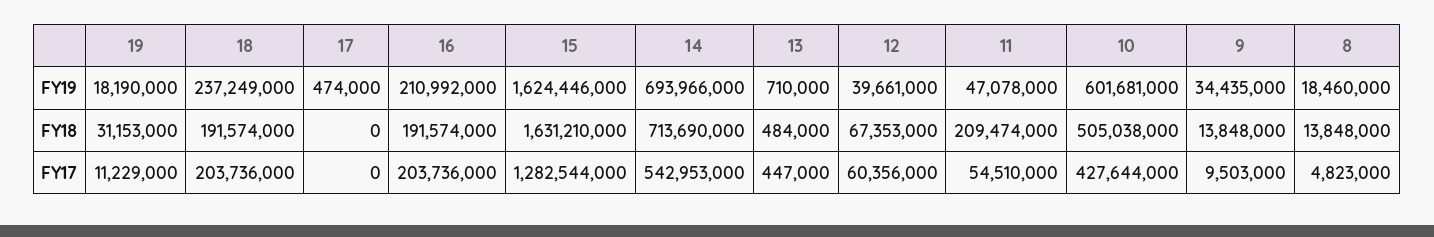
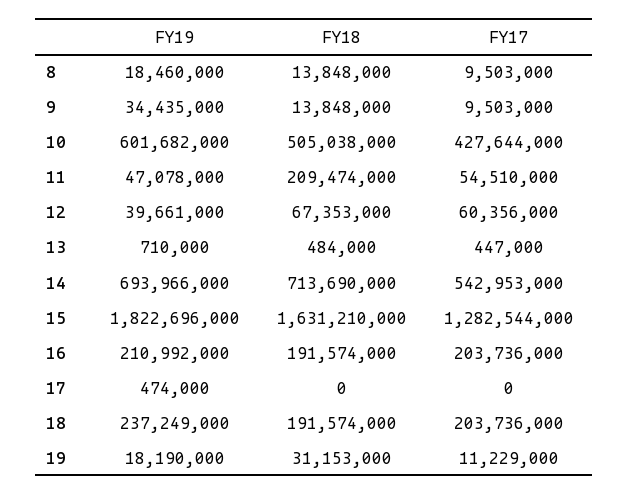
15, FY19: 1624446000 -> 1822696000
10, FY19: 601681000 -> 601682000
8, FY17: 4823000 -> 9503000

